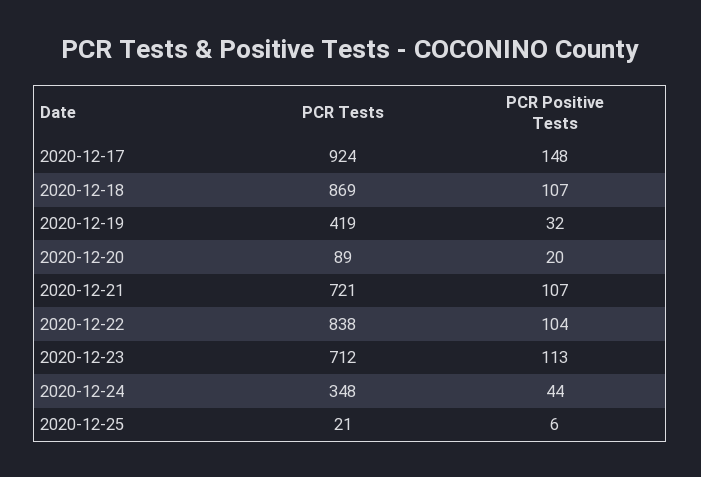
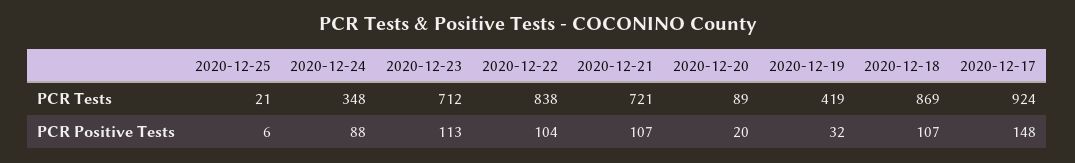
PCR Positive Tests, 2020-12-24: 44 -> 88

